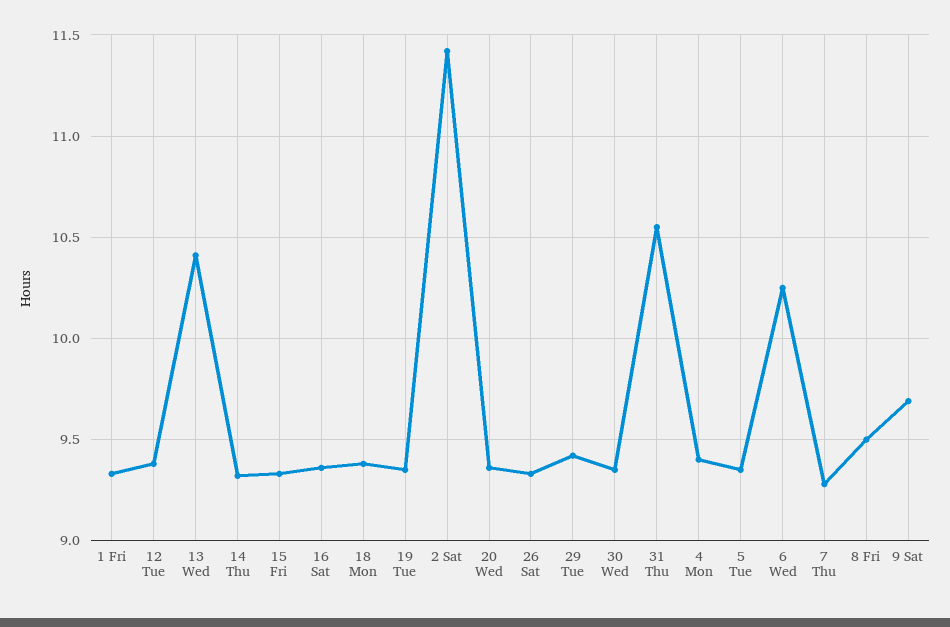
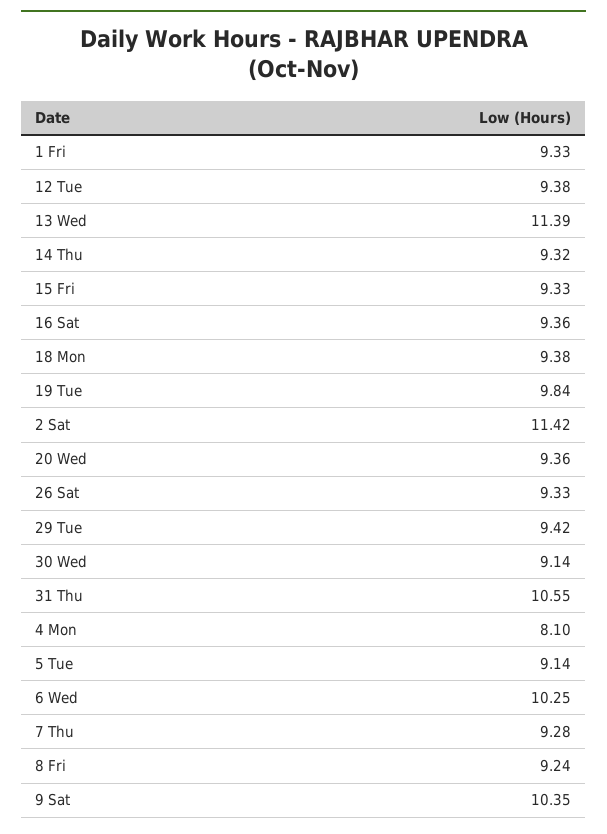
13 Wed: 10.4 -> 11.39
19 Tue: 9.35 -> 9.84
30 Wed: 9.35 -> 9.14
4 Mon: 9.4 -> 8.1
5 Tue: 9.35 -> 9.14
8 Fri: 9.5 -> 9.24
9 Sat: 9.7 -> 10.35

